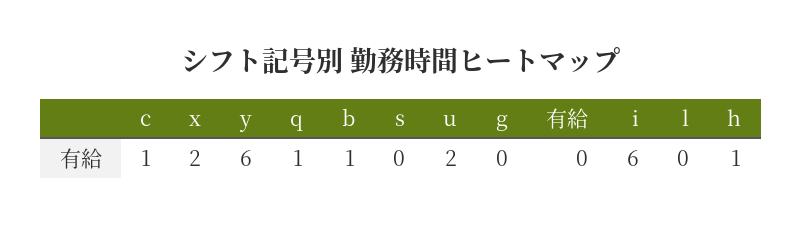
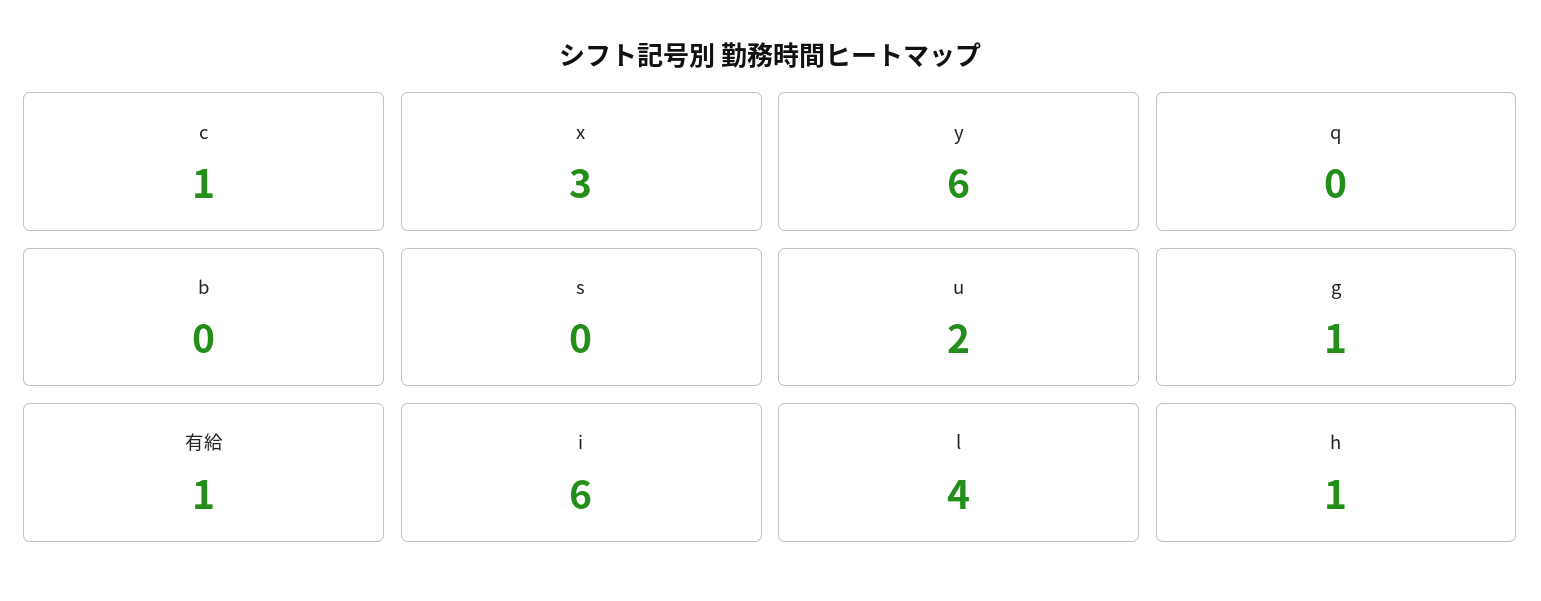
x: 2 -> 3
q: 1 -> 0
b: 1 -> 0
g: 0 -> 1
有給: 0 -> 1
l: 0 -> 4

